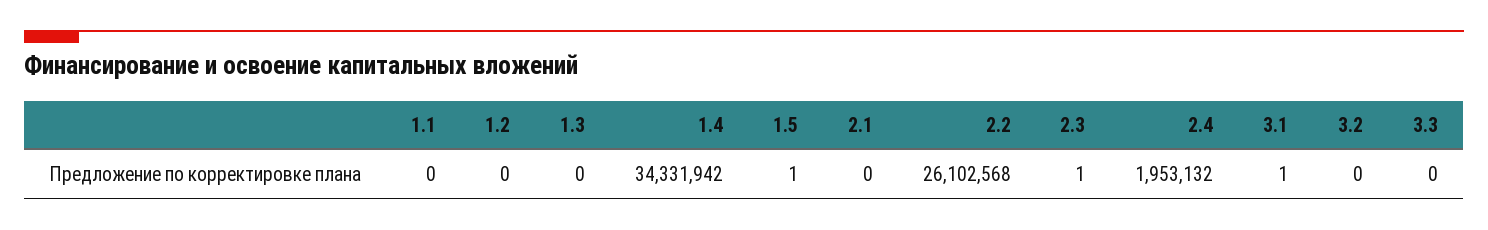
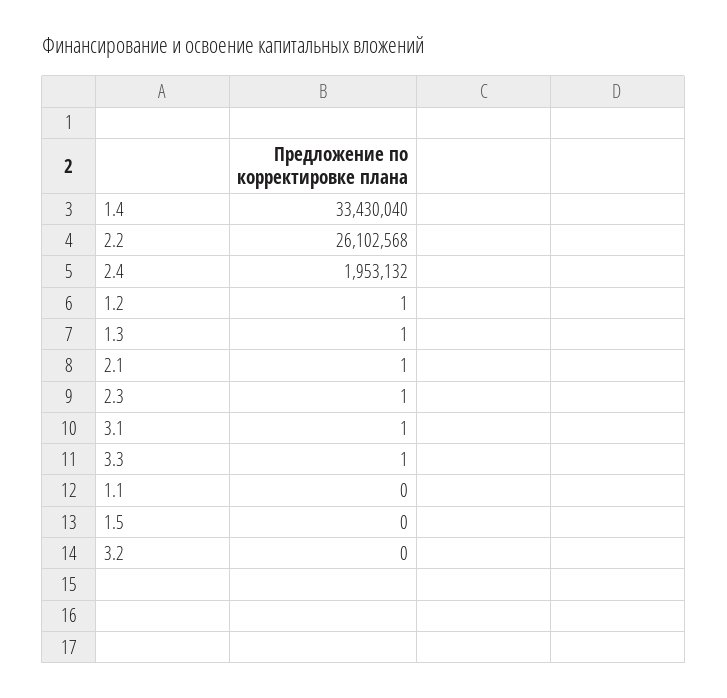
1.2: 0 -> 1
1.3: 0 -> 1
1.4: 34331942 -> 33430040
1.5: 1 -> 0
2.1: 0 -> 1
3.3: 0 -> 1

